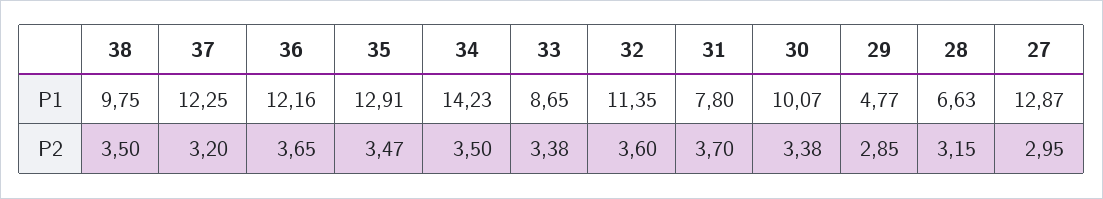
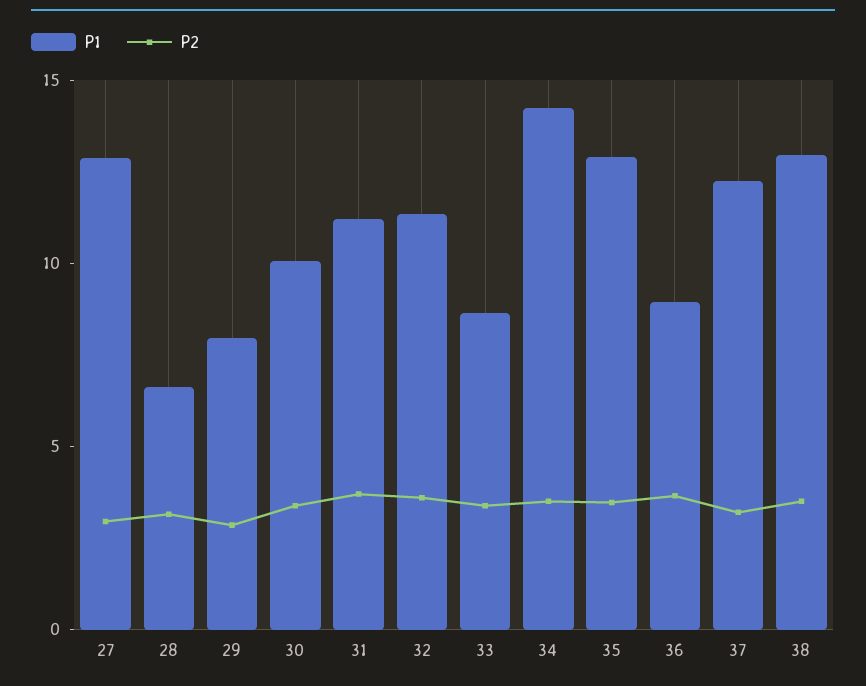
P1, 38: 9.75 -> 13
P1, 36: 12.16 -> 9
P1, 31: 7.8 -> 11
P1, 29: 4.77 -> 8

